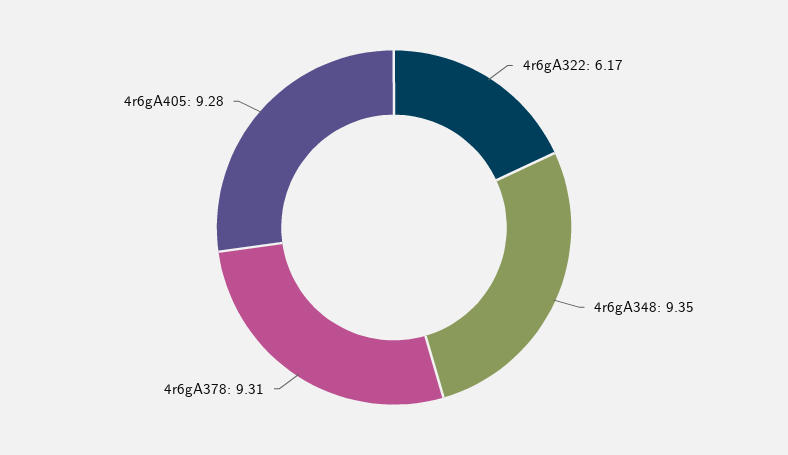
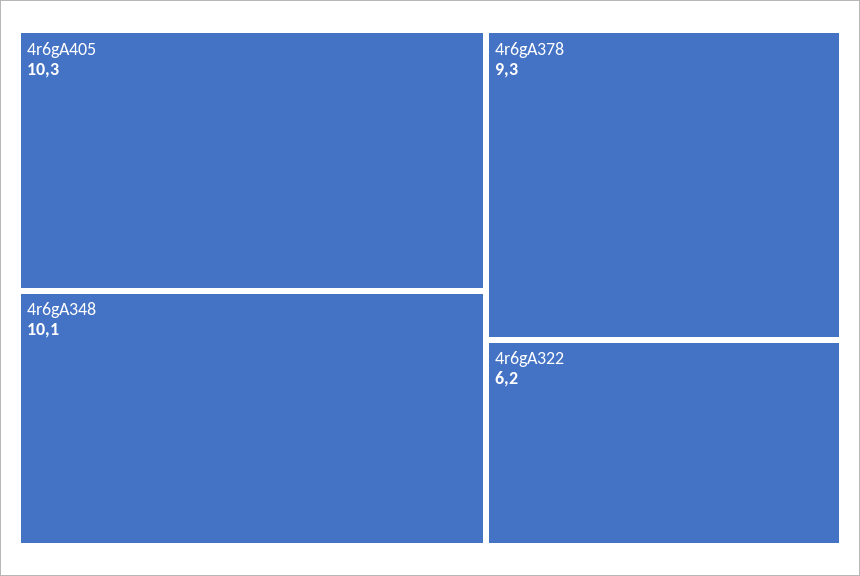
4r6gA348: 9.35 -> 10.1
4r6gA405: 9.28 -> 10.3

